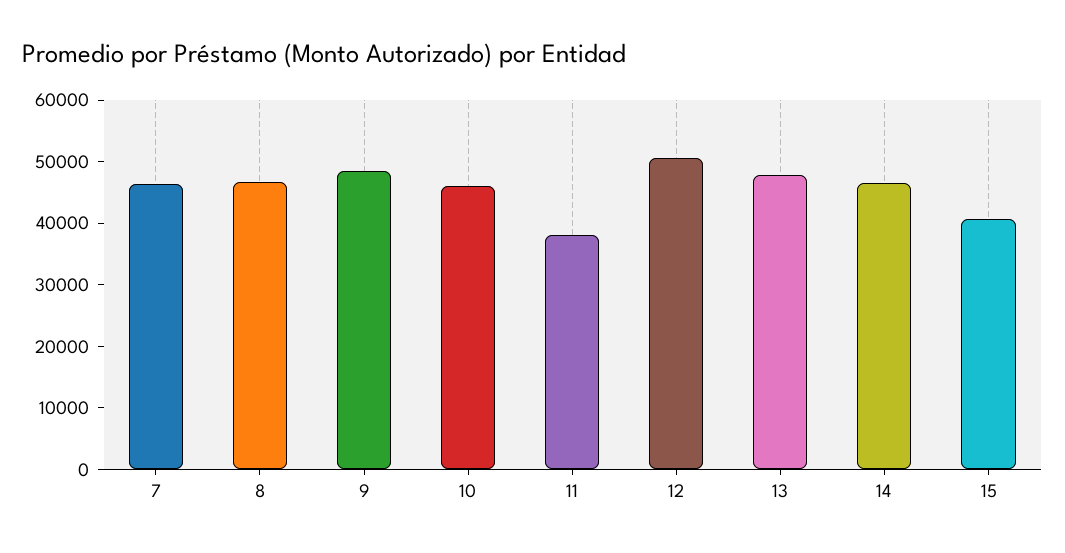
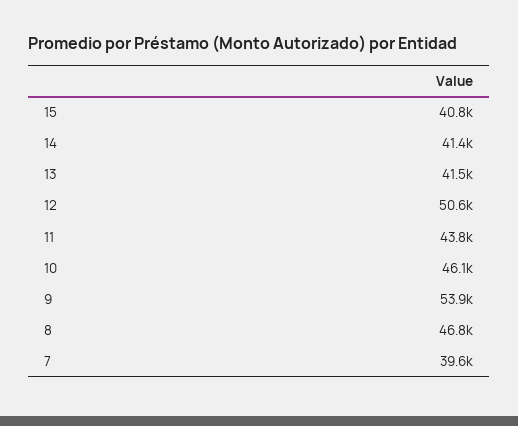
7: 46000 -> 39600
9: 48000 -> 53900
11: 38000 -> 43800
13: 48000 -> 41500
14: 46000 -> 41400

